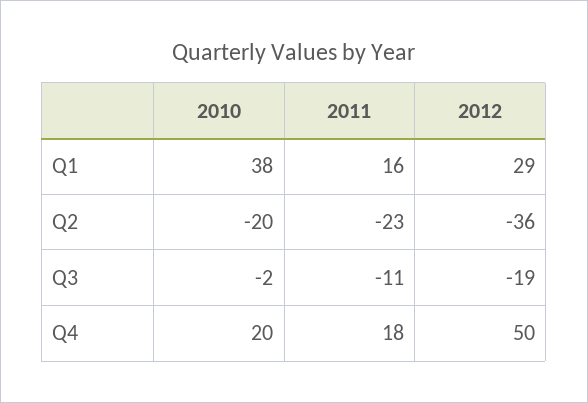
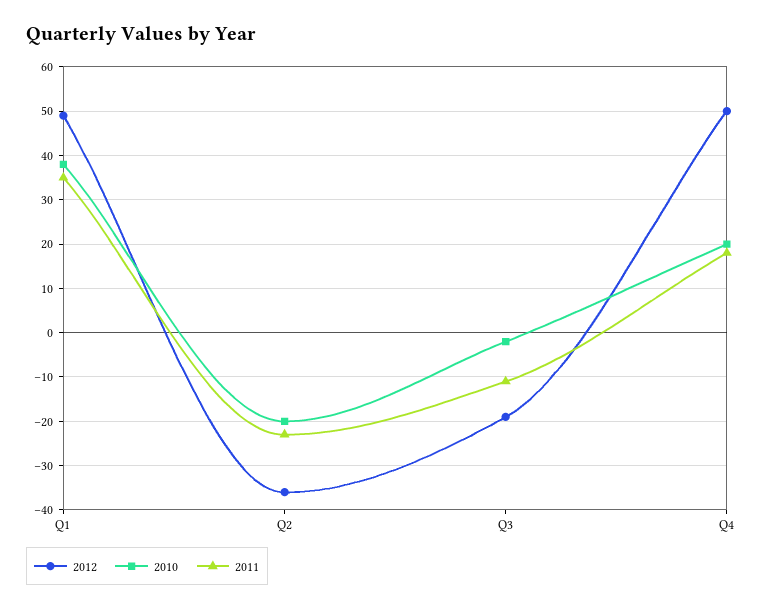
2011, Q1: 16 -> 35
2012, Q1: 29 -> 50

